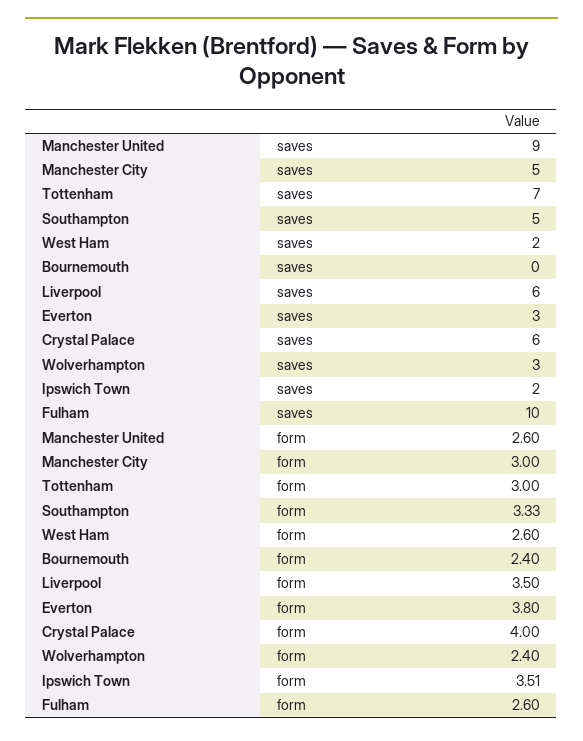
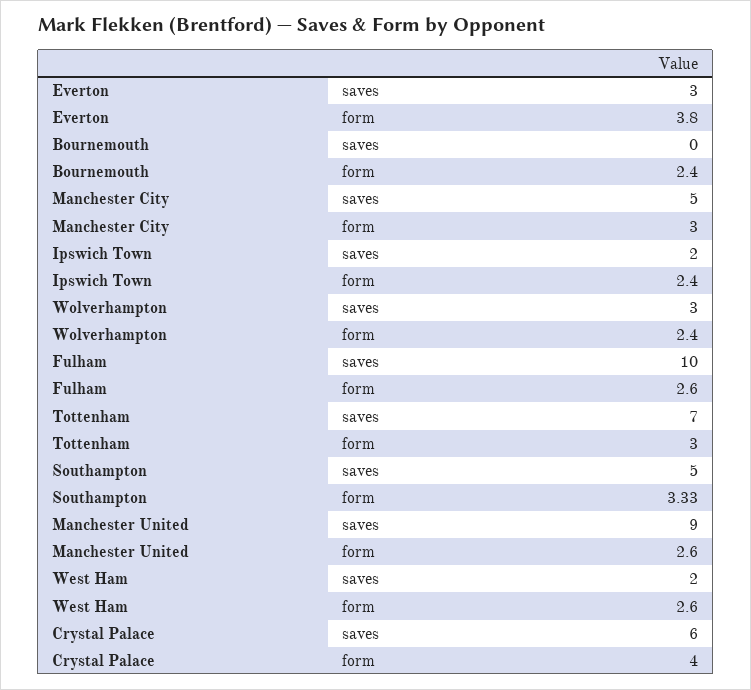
Liverpool, saves: 6 -> none
Liverpool, form: 3.5 -> none
Ipswich Town, form: 3.51 -> 2.4

